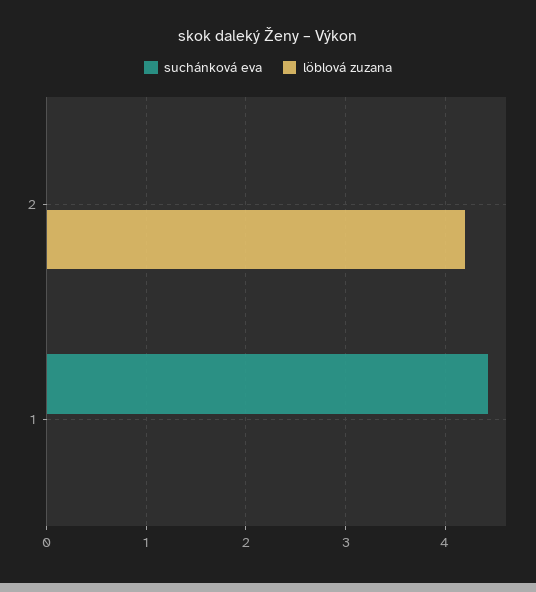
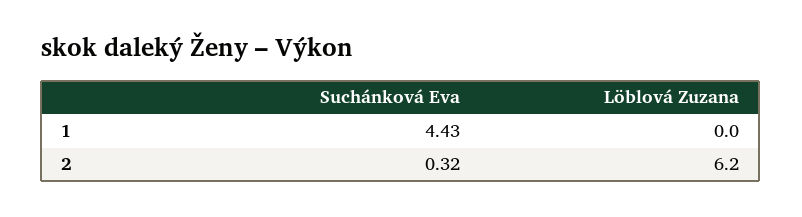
suchánková eva, 2: 0 -> 0.32
löblová zuzana, 2: 4.2 -> 6.2

